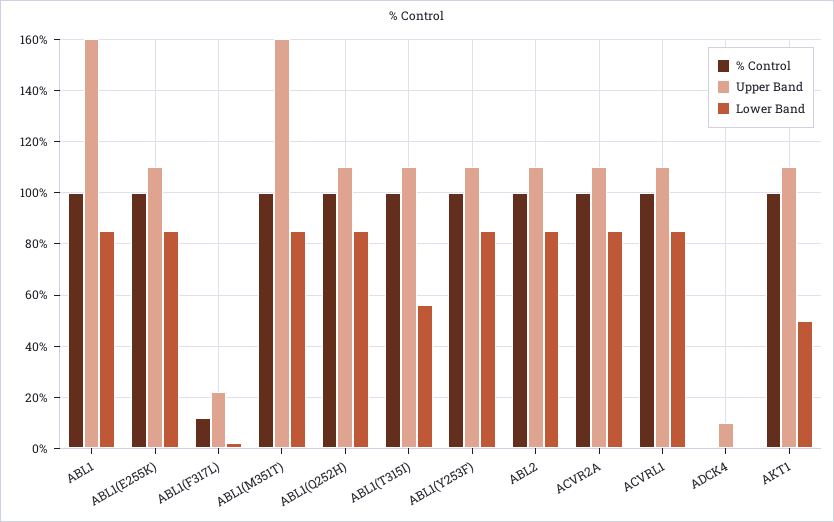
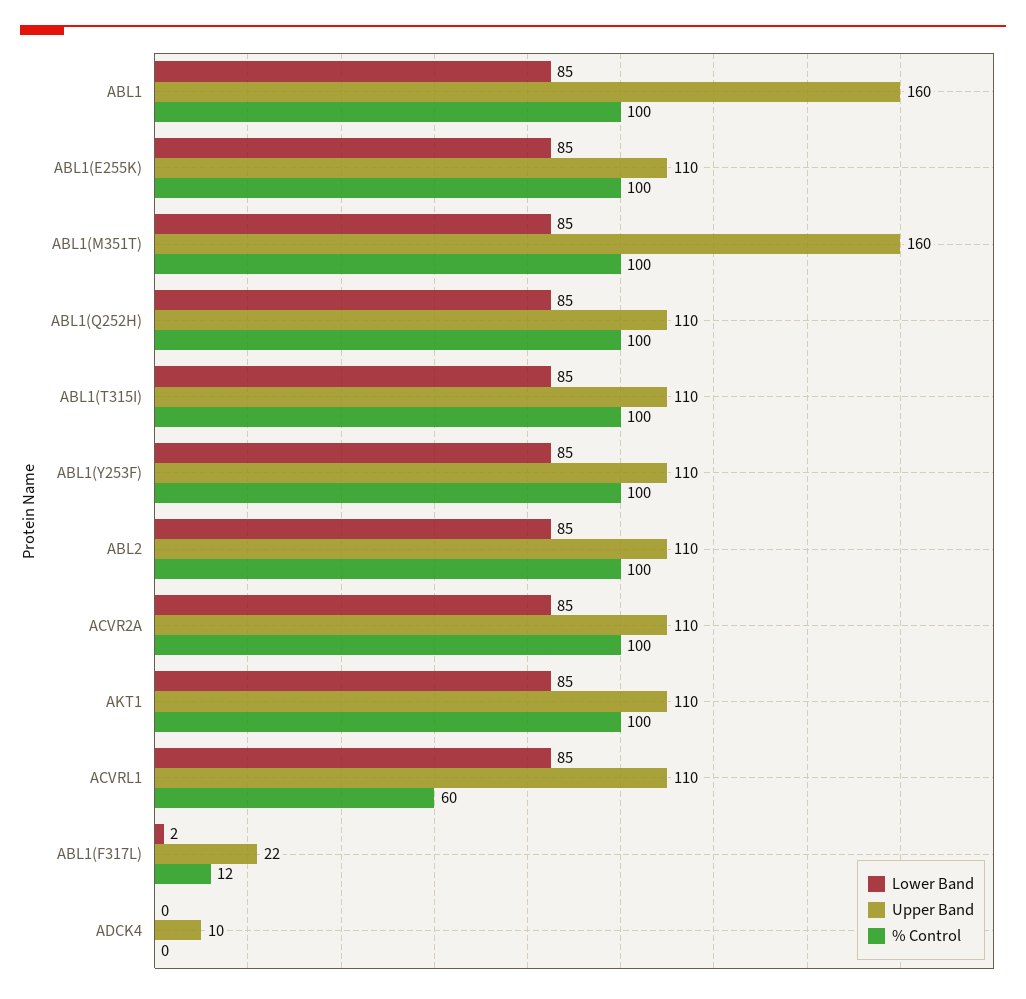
Lower Band, ABL1(T315I): 55 -> 85
% Control, ACVRL1: 100 -> 60
Lower Band, AKT1: 50 -> 85

